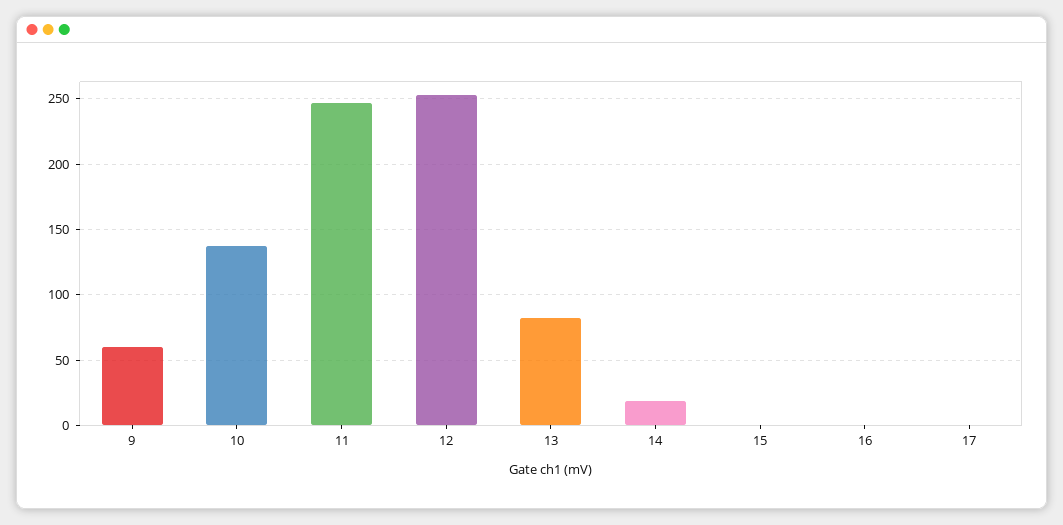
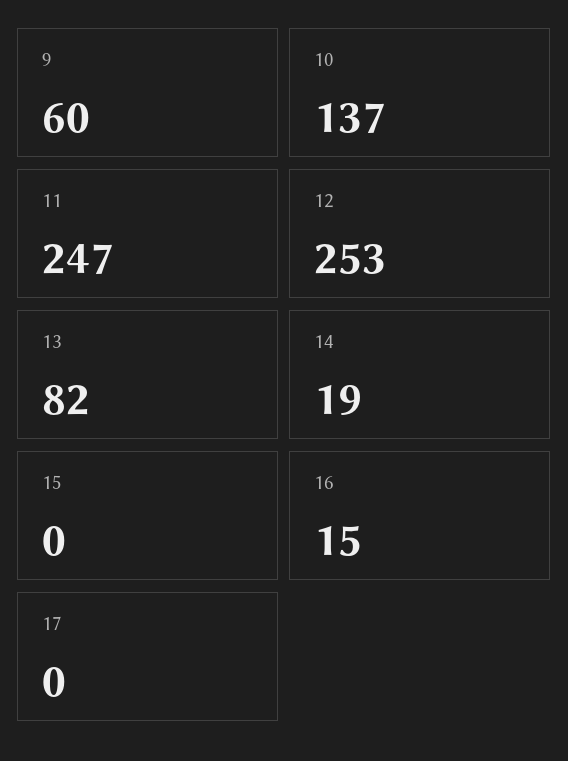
16: 0 -> 15

